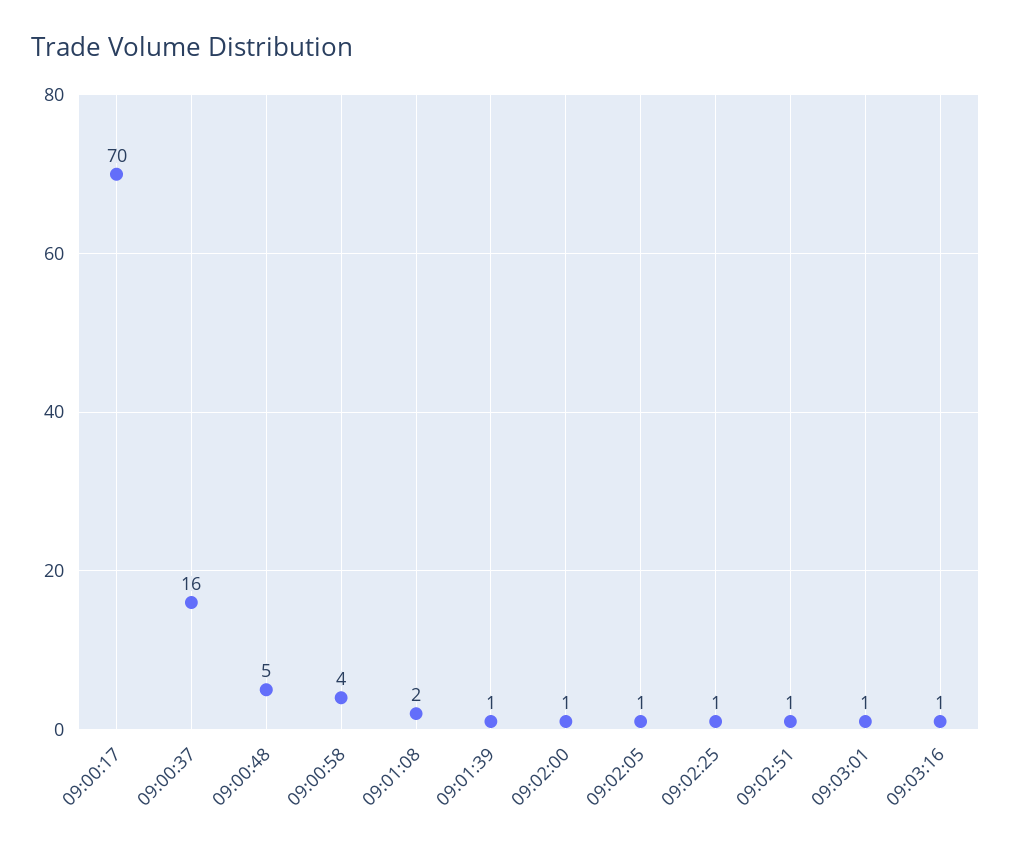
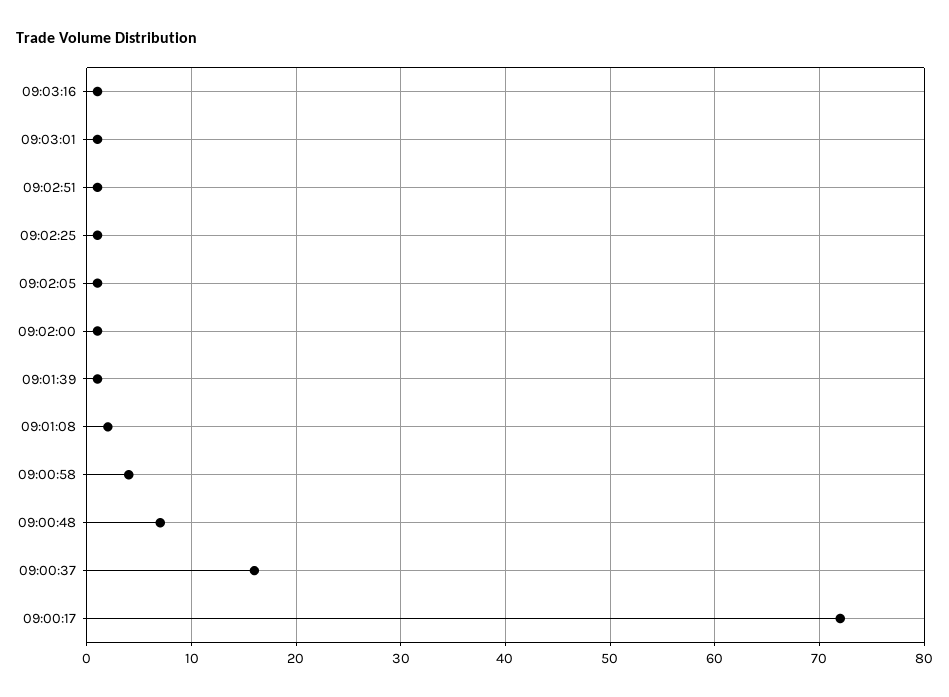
09:00:17: 70 -> 72
09:00:48: 5 -> 7

